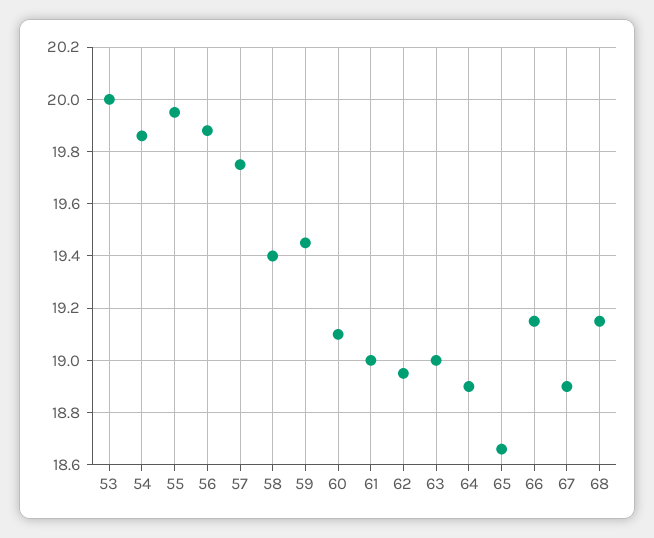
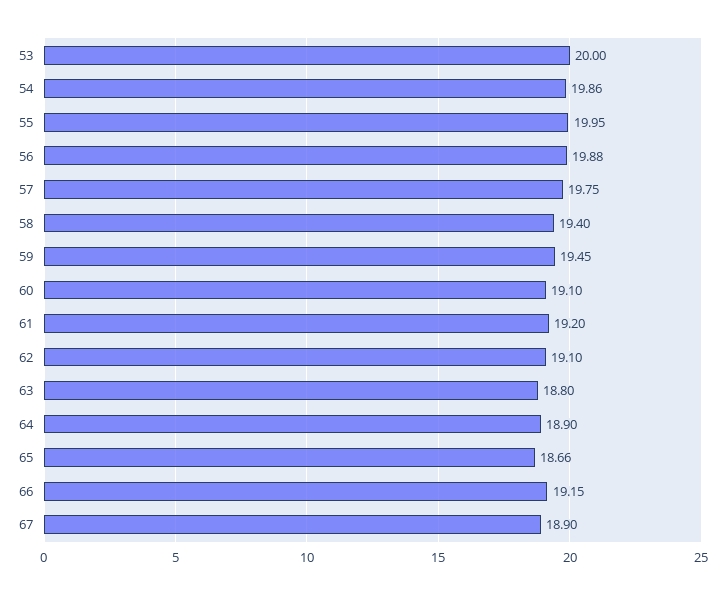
61: 19 -> 19.2
62: 18.95 -> 19.1
63: 19 -> 18.8
68: 19.15 -> none

